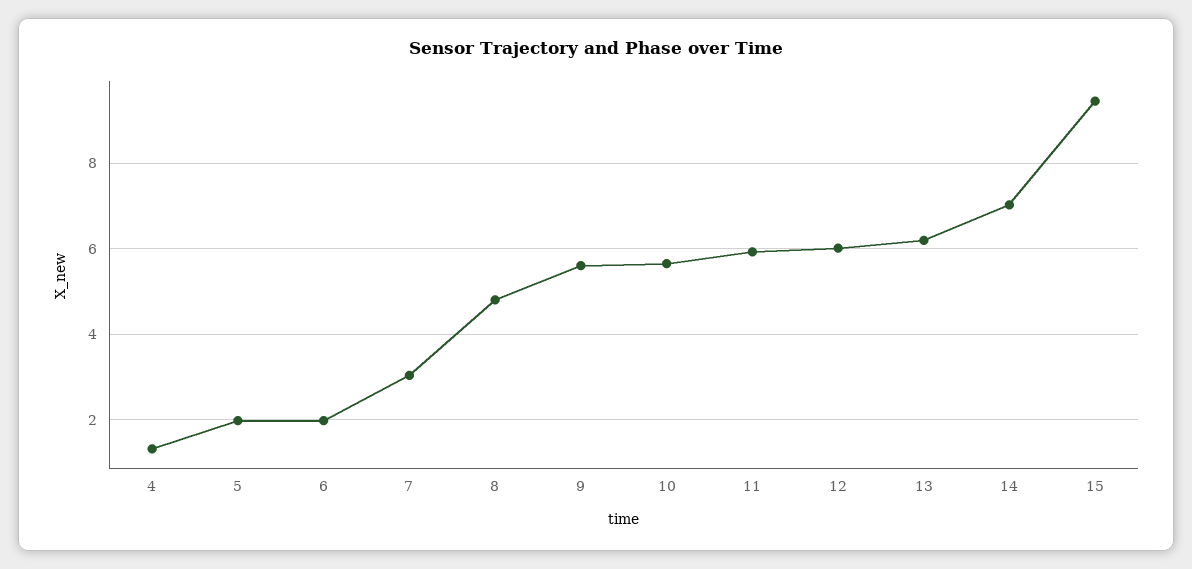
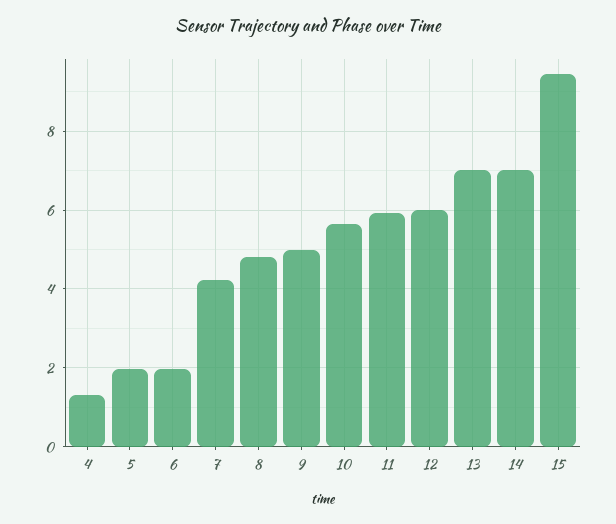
7: 3 -> 4.2
9: 5.6 -> 5
13: 6.2 -> 7

